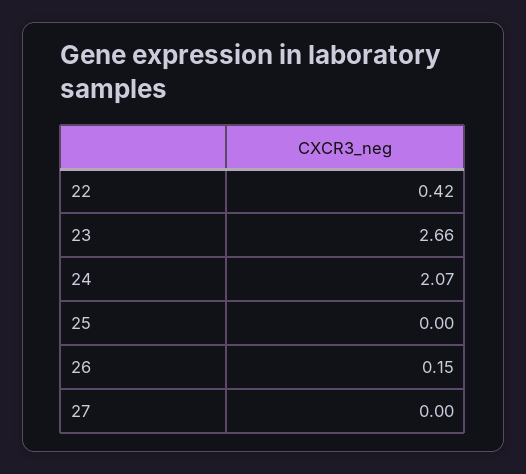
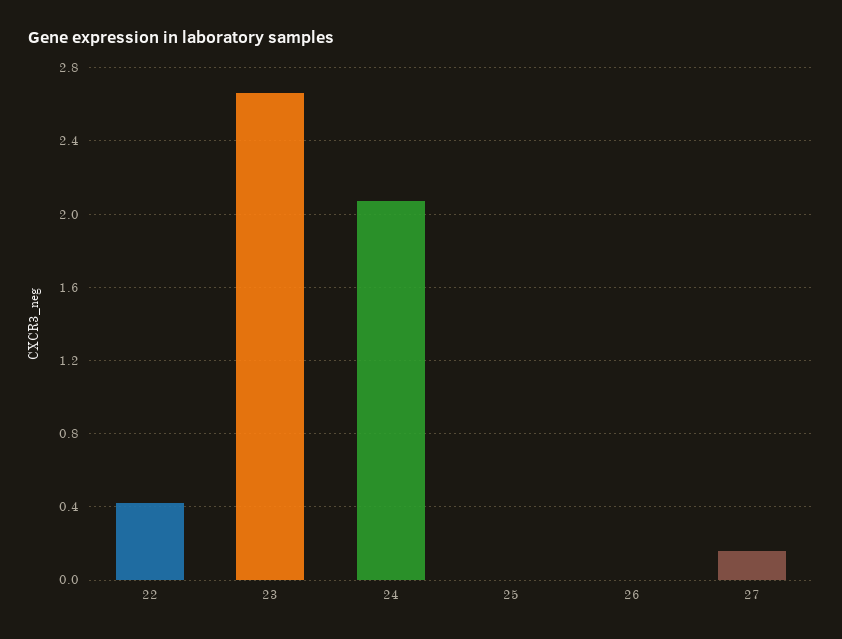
26: 0.15 -> 0
27: 0 -> 0.15

